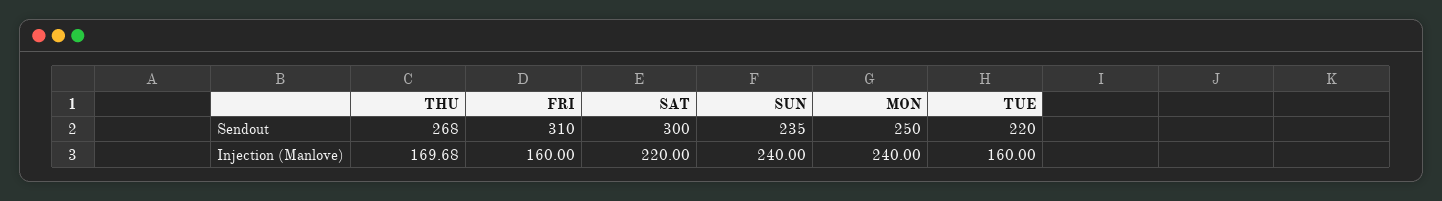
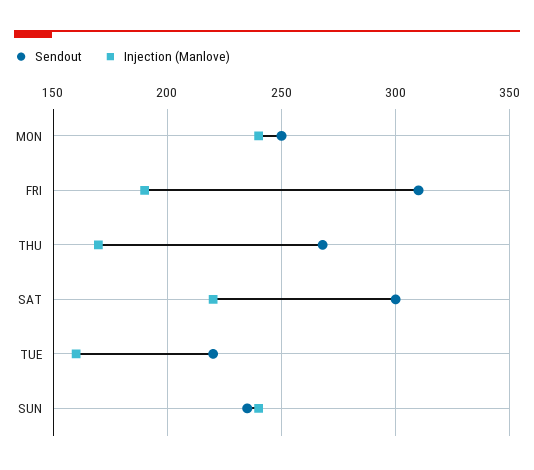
Injection (Manlove), FRI: 160 -> 190

